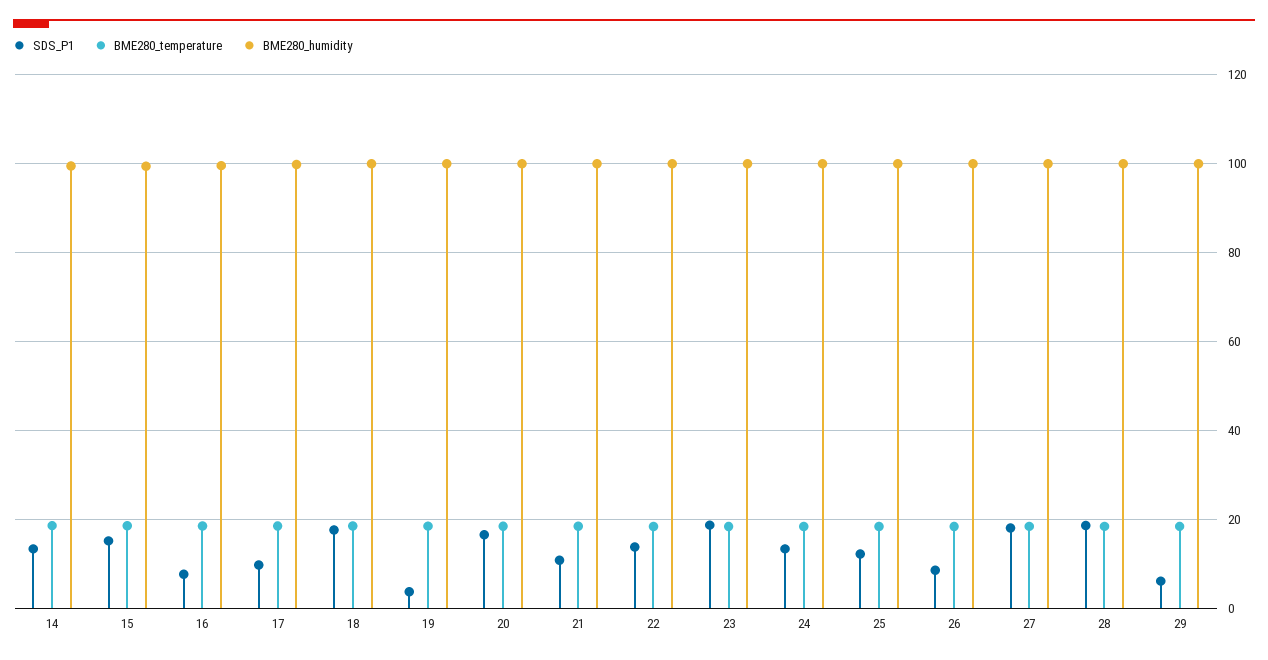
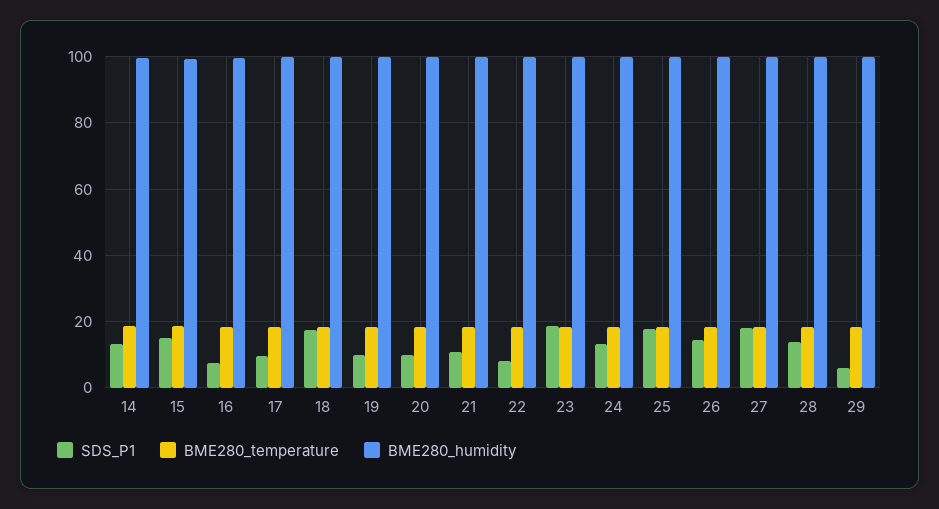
SDS_P1, 19: 4 -> 10
SDS_P1, 20: 16 -> 10
SDS_P1, 22: 14 -> 8
SDS_P1, 25: 12 -> 18
SDS_P1, 26: 8 -> 14
SDS_P1, 28: 18 -> 14

